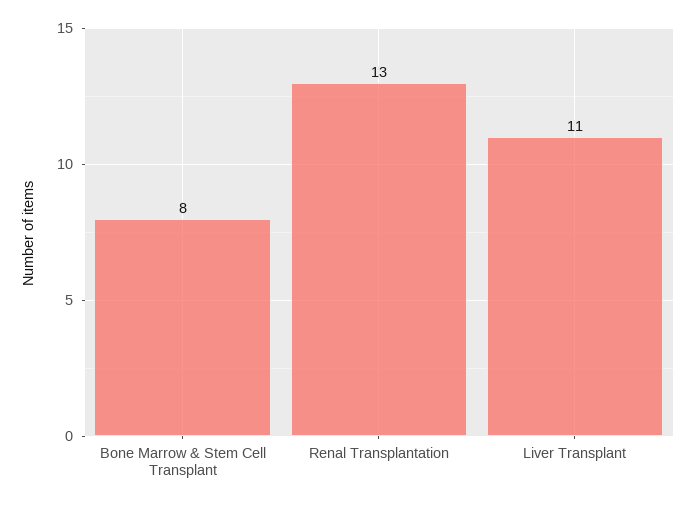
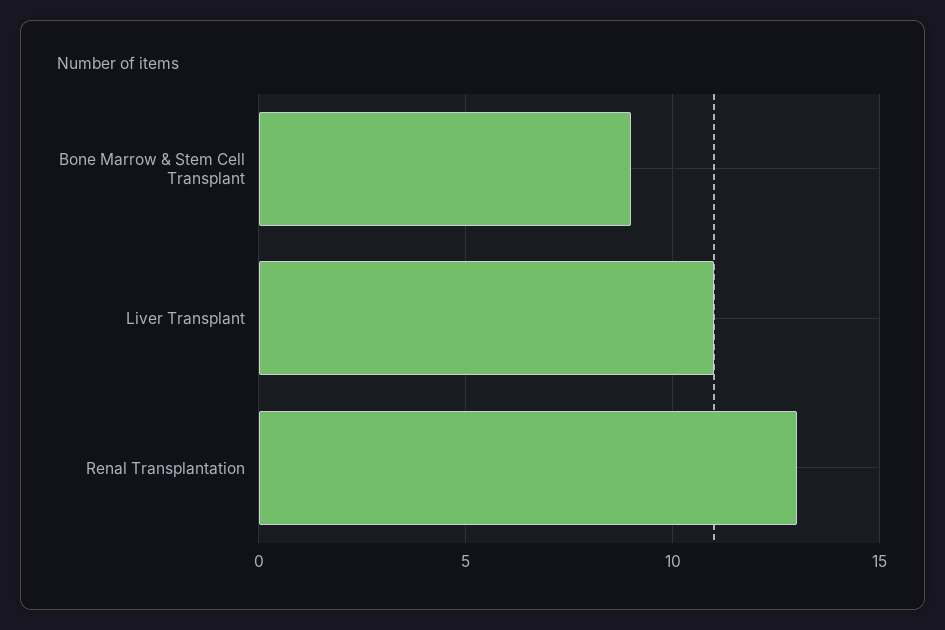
Bone Marrow & Stem Cell Transplant: 8 -> 9

